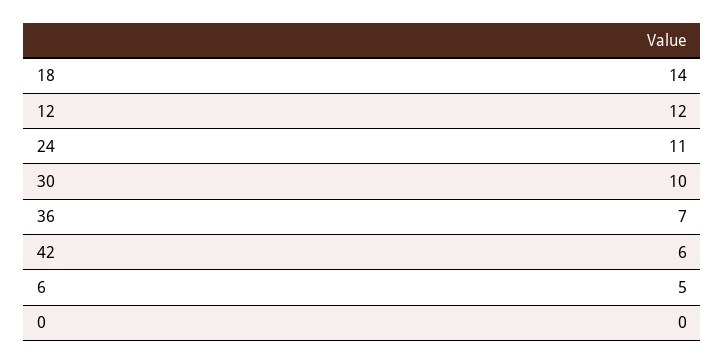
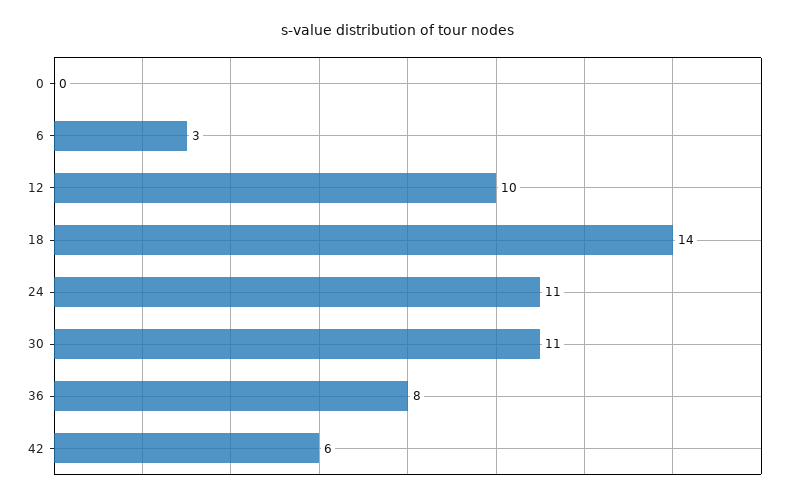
12: 12 -> 10
30: 10 -> 11
36: 7 -> 8
6: 5 -> 3

